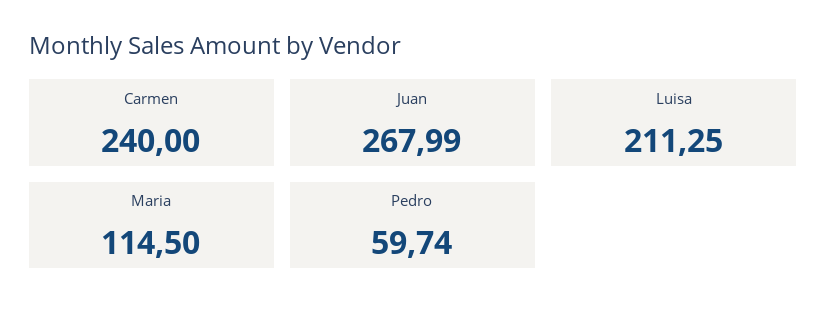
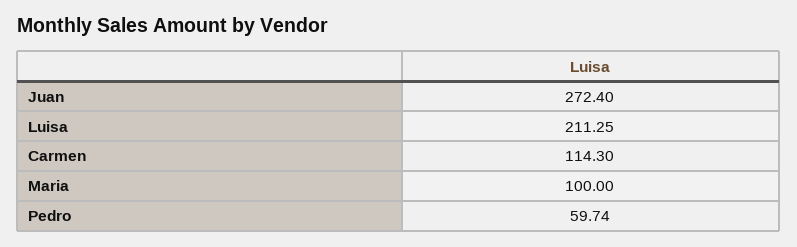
Carmen: 240 -> 114.3
Juan: 267.99 -> 272.4
Maria: 114.5 -> 100

